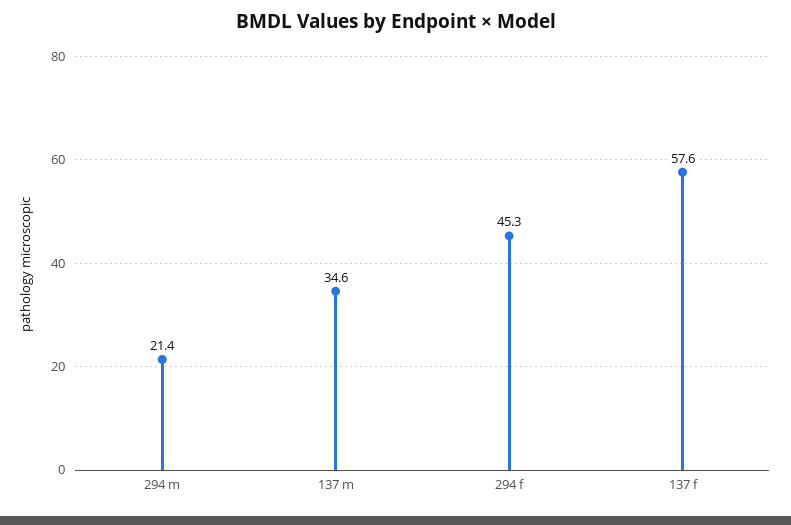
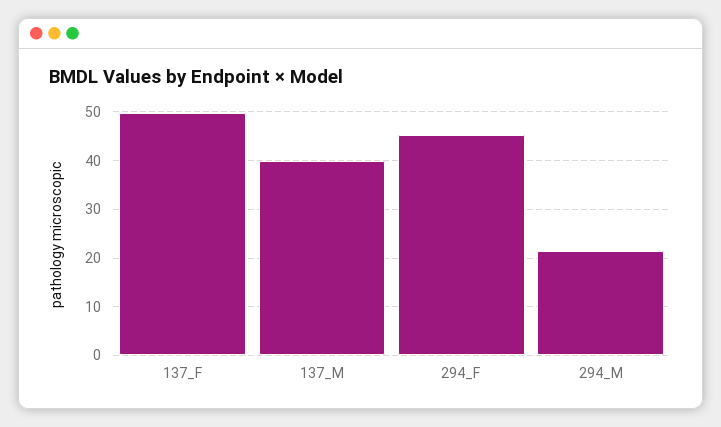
137 m: 34.6 -> 40
137 f: 57.6 -> 50

